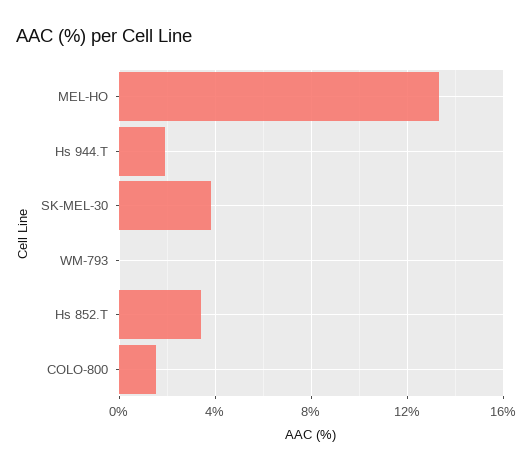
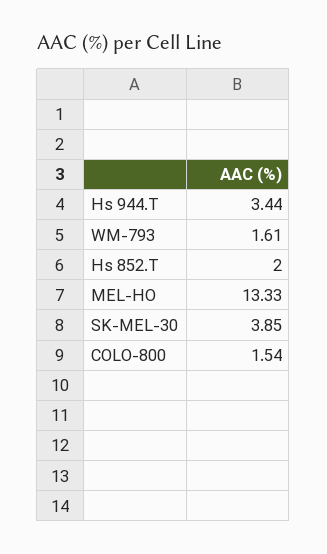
Hs 944.T: 2 -> 3.44
WM-793: 0 -> 1.61
Hs 852.T: 3.5 -> 2

